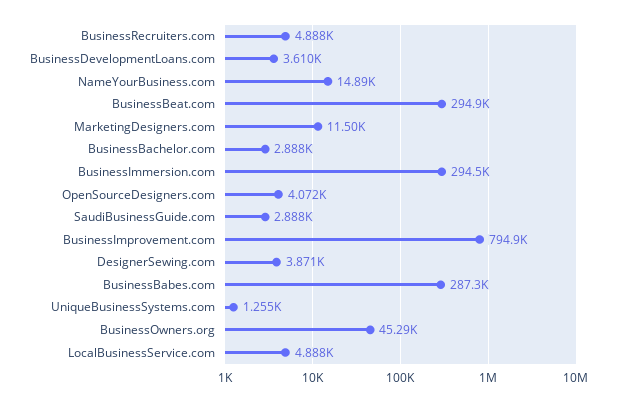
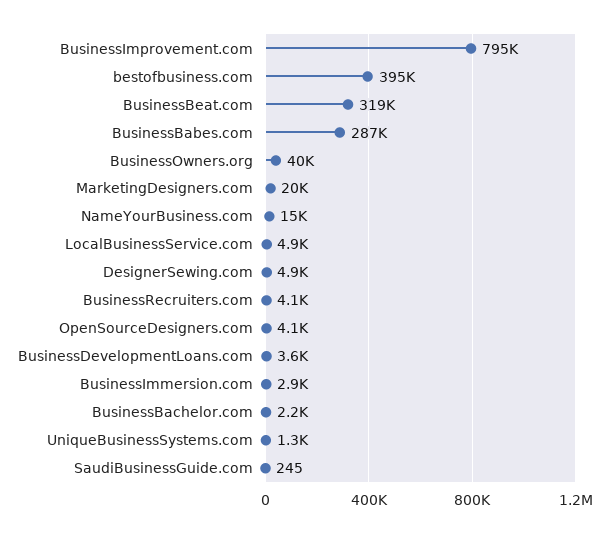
BusinessRecruiters.com: 4888 -> 4100
BusinessBeat.com: 294900 -> 319000
MarketingDesigners.com: 11500 -> 20000
BusinessBachelor.com: 2888 -> 2200
BusinessImmersion.com: 294500 -> 2900
SaudiBusinessGuide.com: 2888 -> 245
DesignerSewing.com: 3871 -> 4900
BusinessOwners.org: 45290 -> 40000
bestofbusiness.com: none -> 395000

